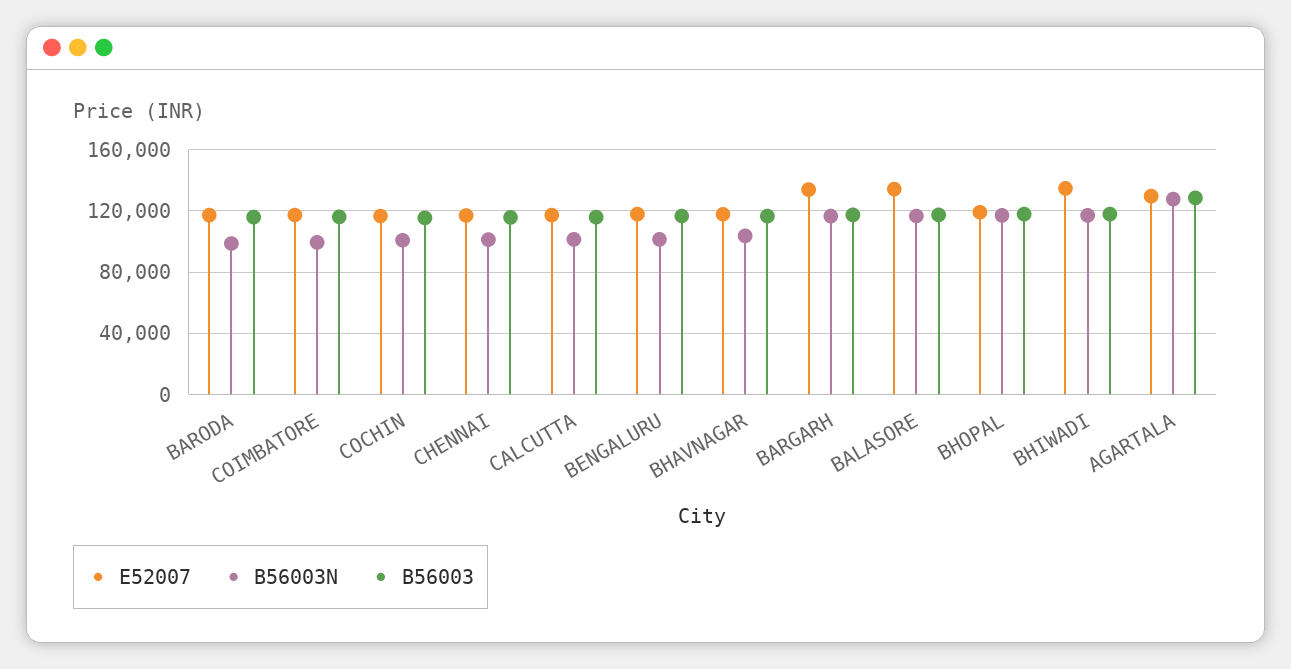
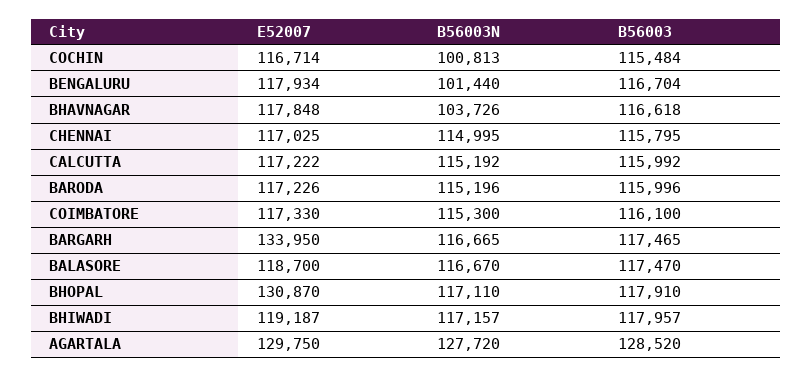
B56003N, BARODA: 100000 -> 115196
B56003N, COIMBATORE: 100000 -> 115300
B56003N, CHENNAI: 100000 -> 114995
B56003N, CALCUTTA: 100000 -> 115192
E52007, BALASORE: 135000 -> 118700
E52007, BHOPAL: 120000 -> 130870
E52007, BHIWADI: 135000 -> 119187

